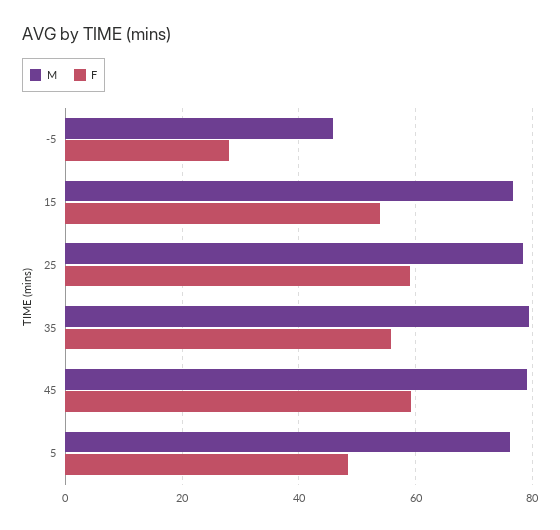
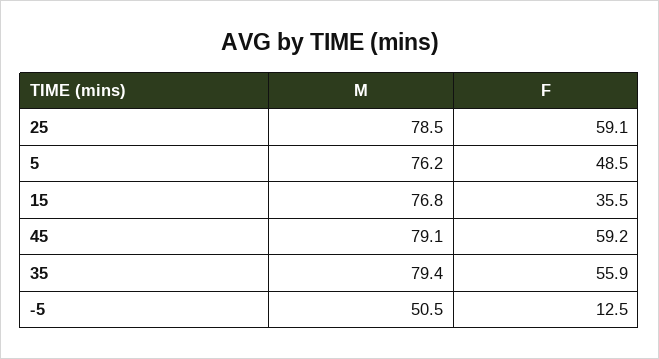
M, -5: 46 -> 50.5
F, -5: 28 -> 12.5
F, 15: 54 -> 35.5

